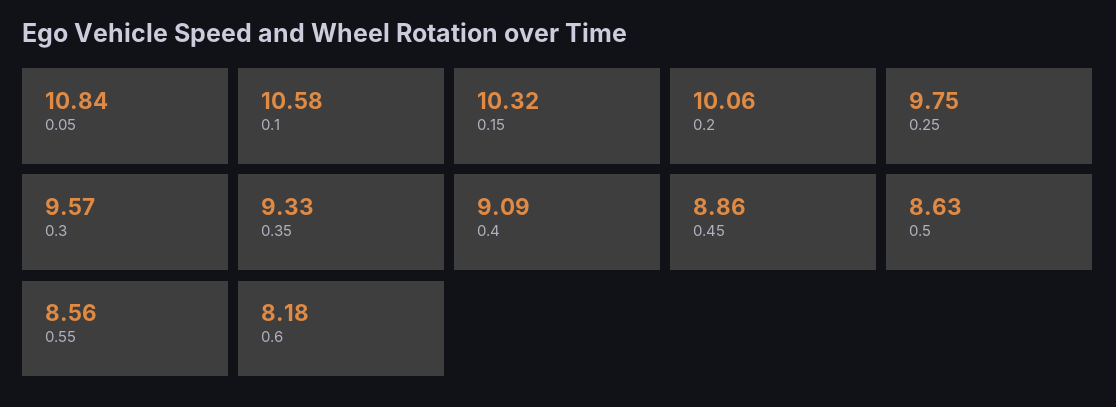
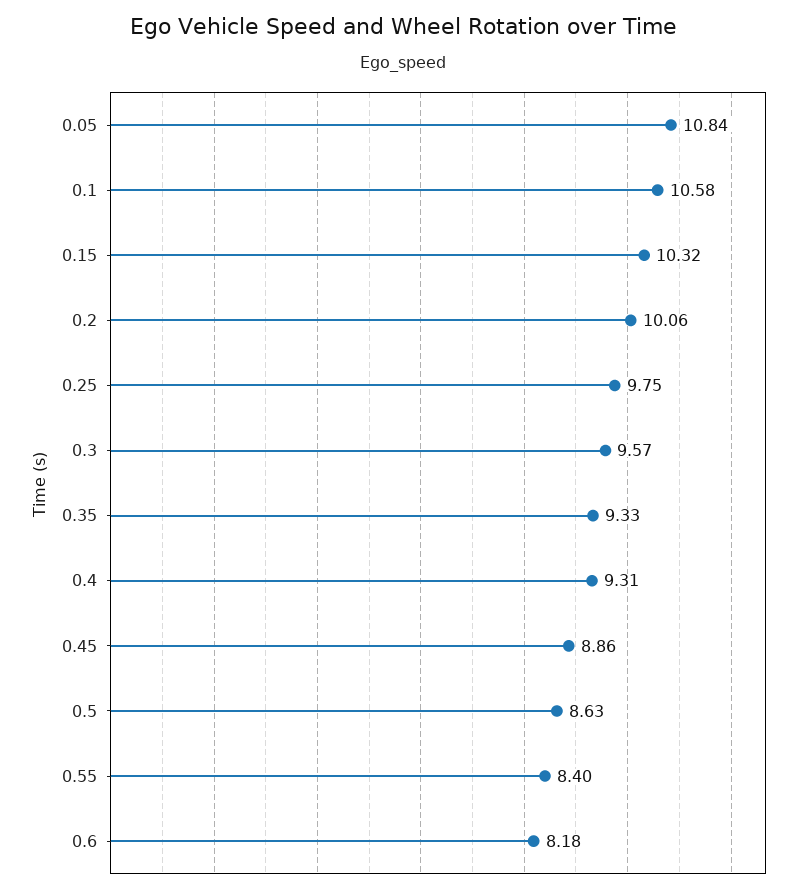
0.4: 9.09 -> 9.31
0.55: 8.56 -> 8.4

